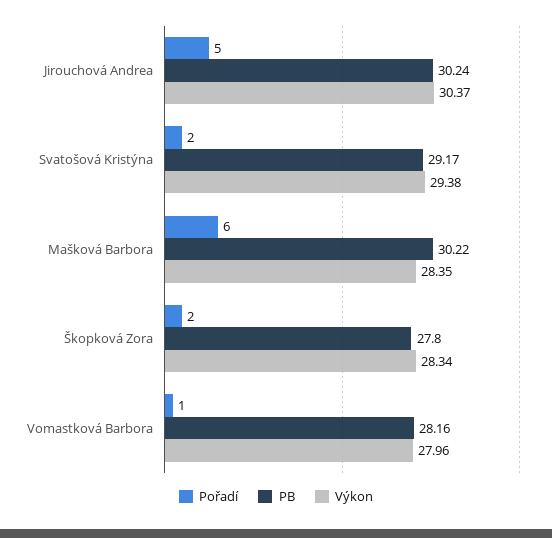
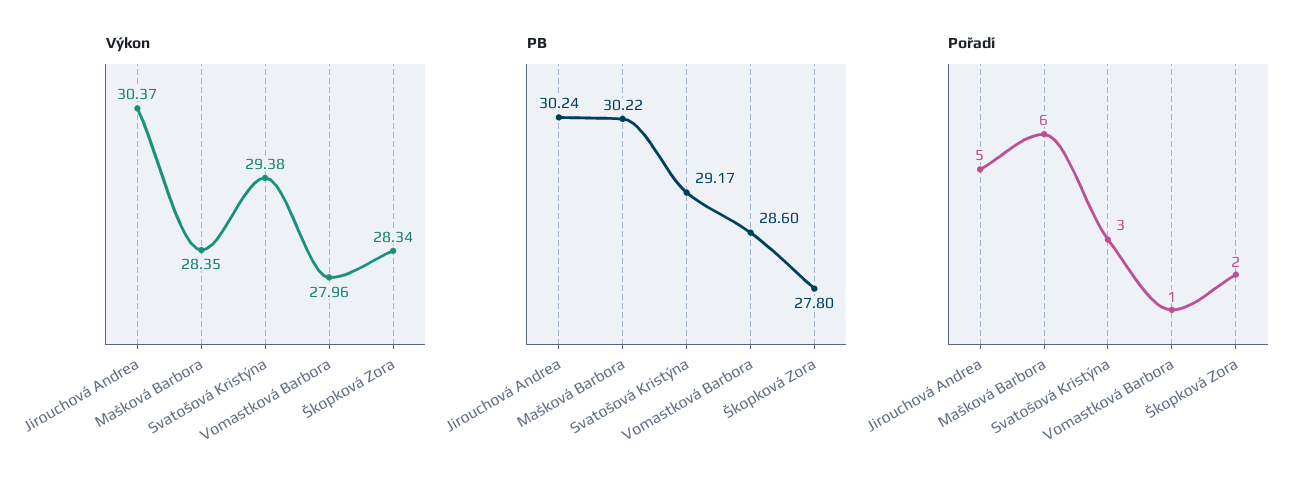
Pořadí, Svatošová Kristýna: 2 -> 3
PB, Vomastková Barbora: 28.16 -> 28.6

